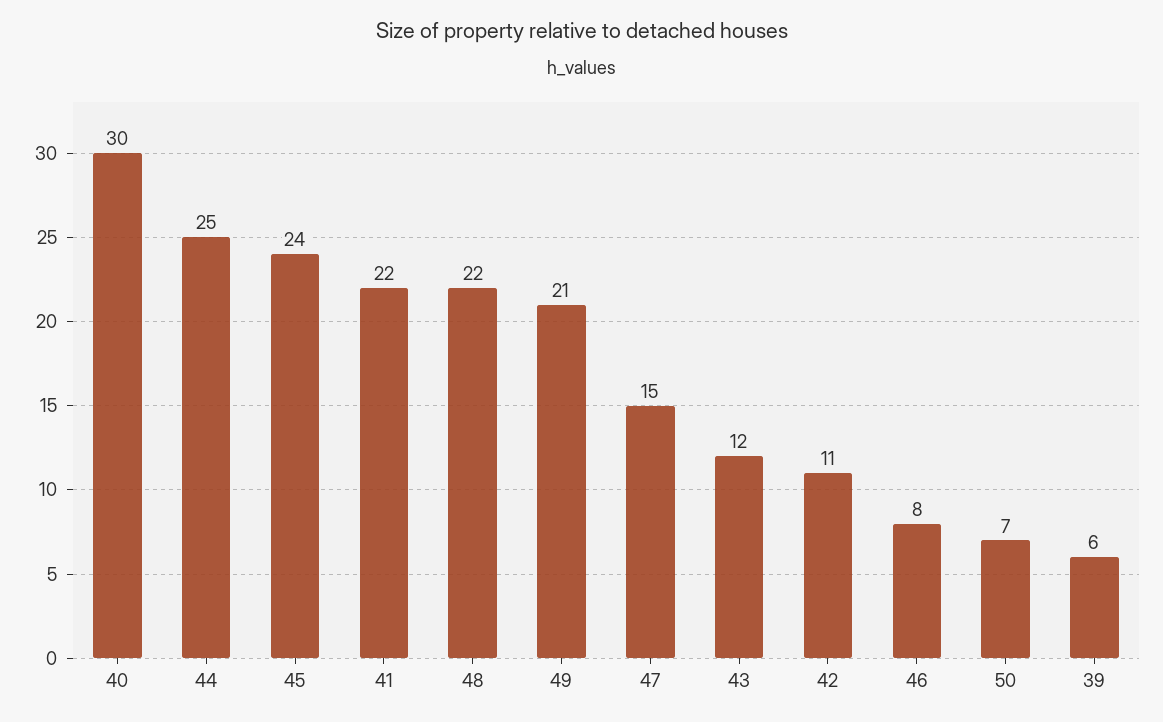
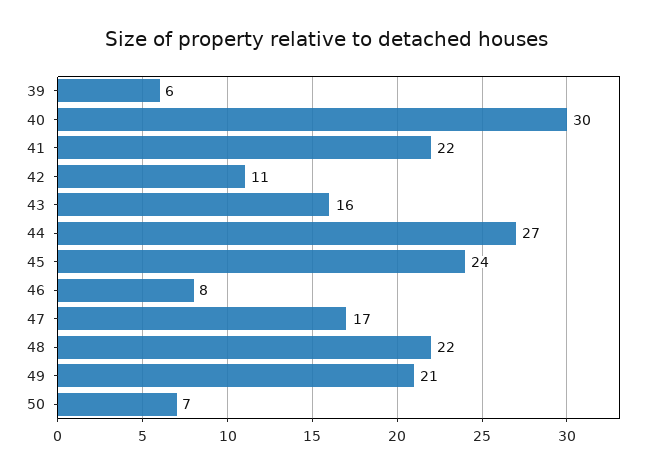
44: 25 -> 27
47: 15 -> 17
43: 12 -> 16

